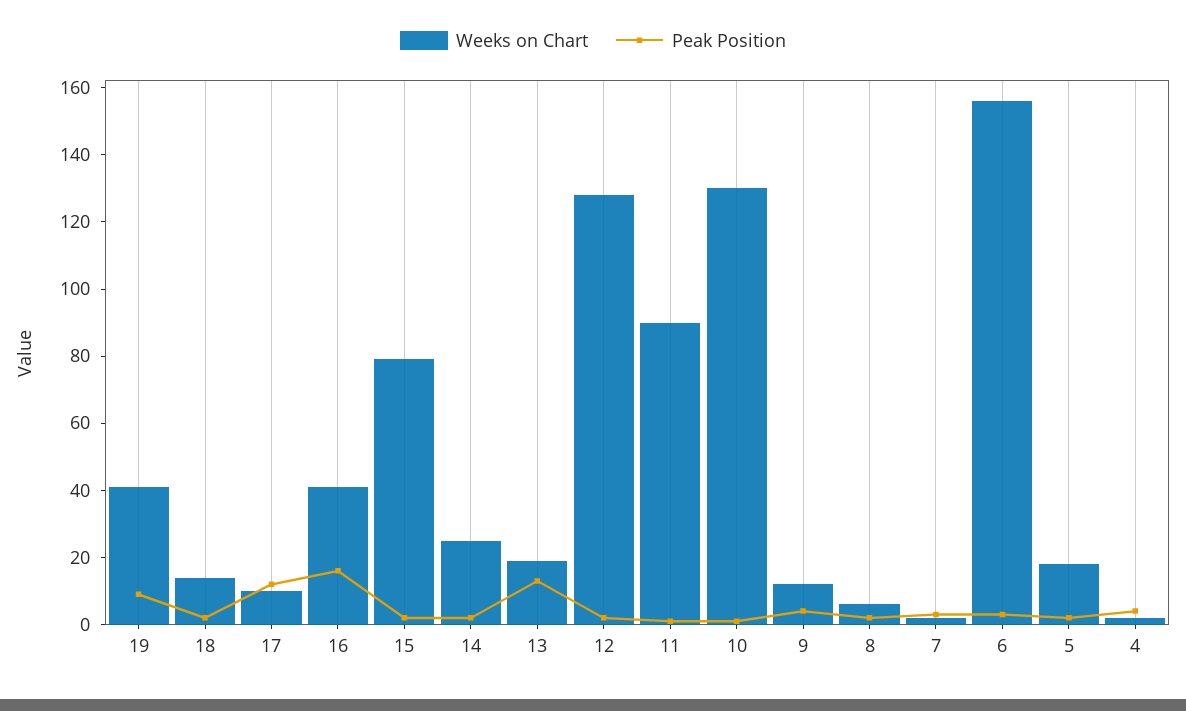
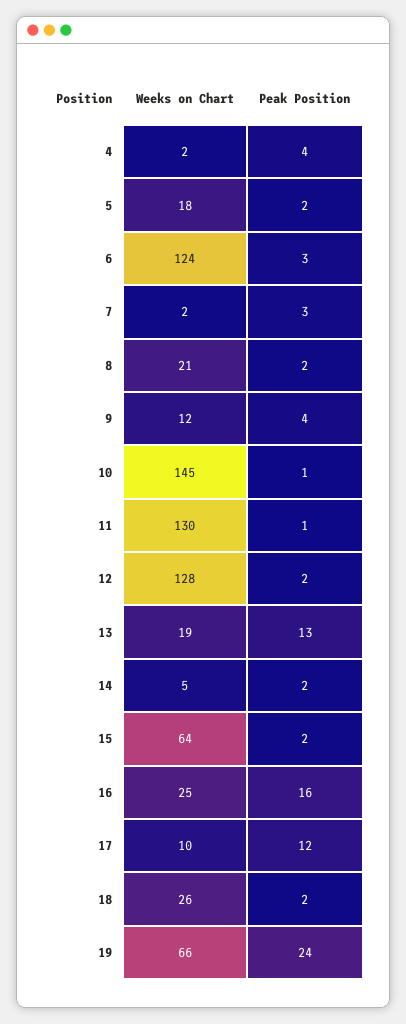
Weeks on Chart, 19: 40 -> 66
Peak Position, 19: 10 -> 24
Weeks on Chart, 18: 15 -> 26
Weeks on Chart, 16: 40 -> 25
Weeks on Chart, 15: 80 -> 64
Weeks on Chart, 14: 25 -> 5
Weeks on Chart, 11: 90 -> 130
Weeks on Chart, 10: 130 -> 145
Weeks on Chart, 8: 5 -> 21
Weeks on Chart, 6: 155 -> 124

